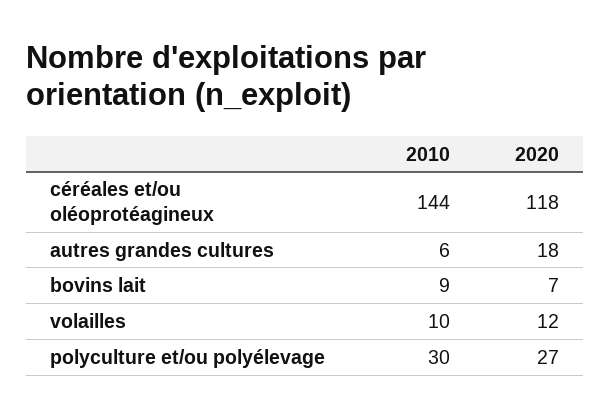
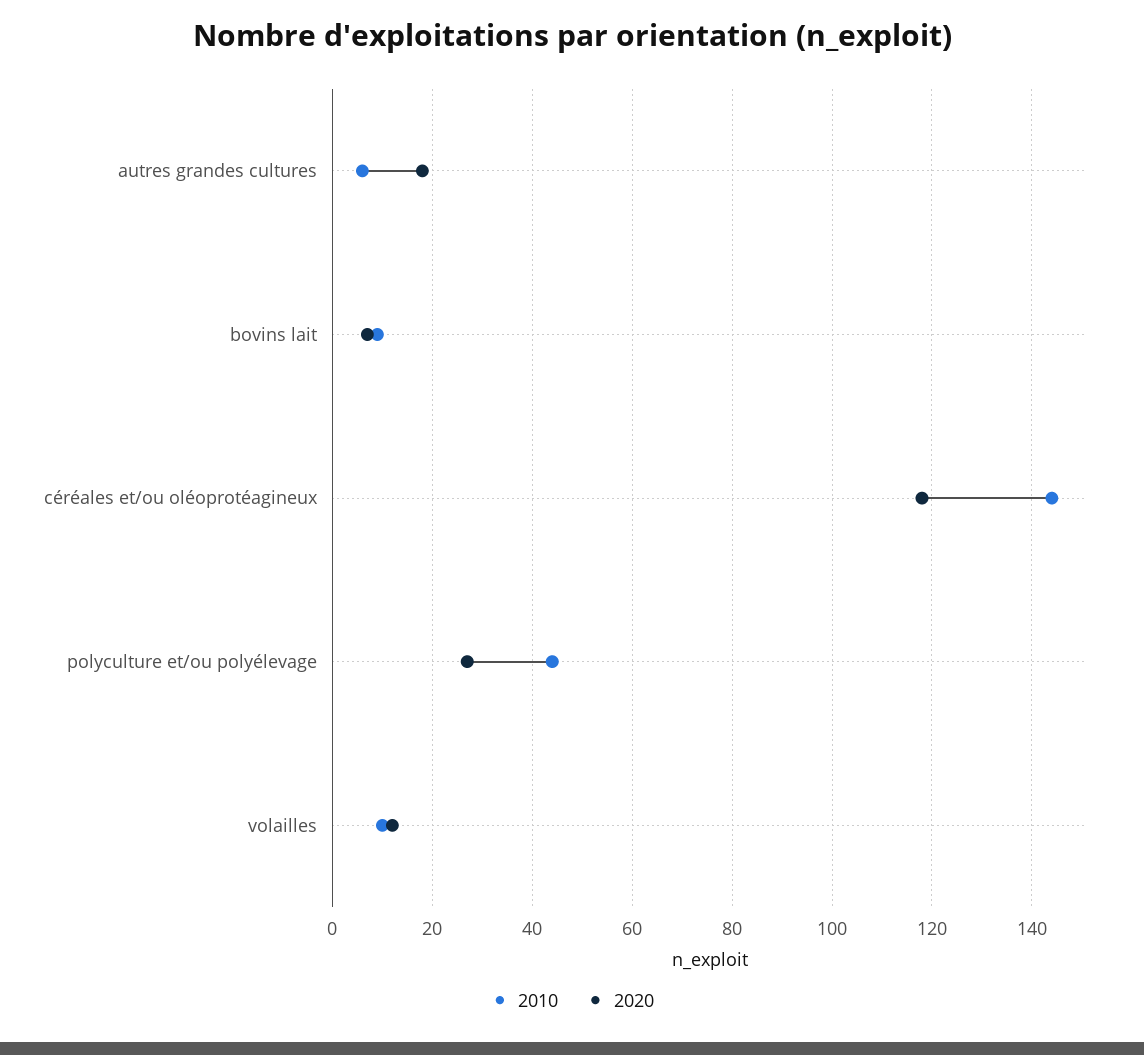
2010, polyculture et/ou polyélevage: 30 -> 45

